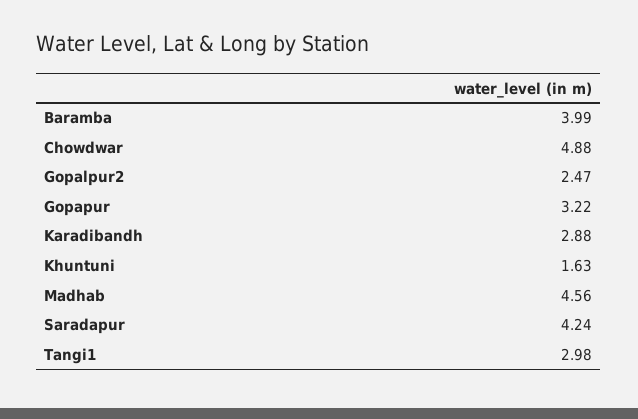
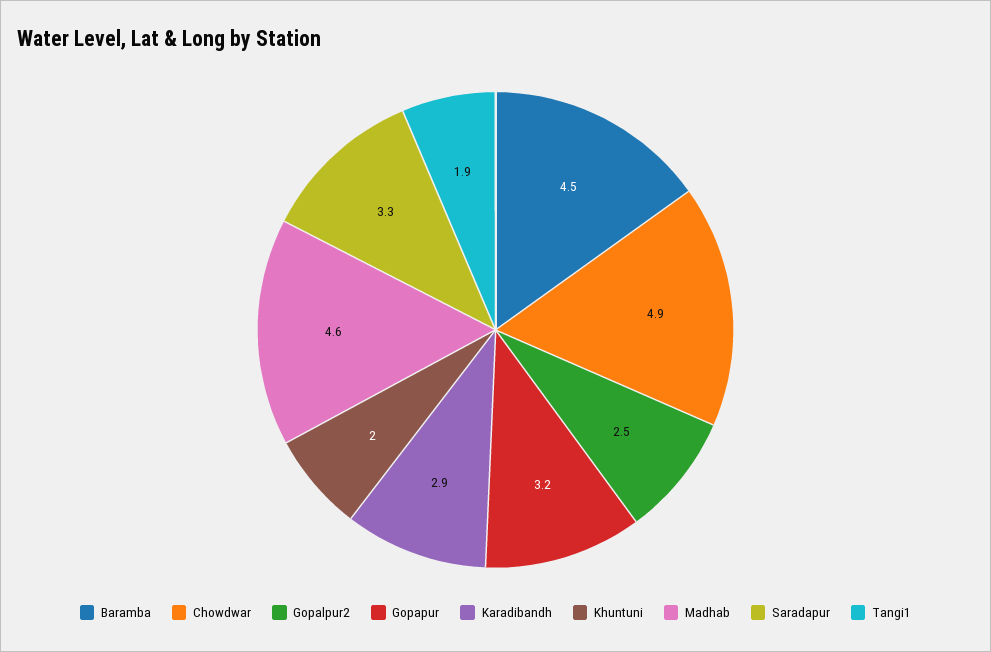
Baramba: 3.99 -> 4.5
Khuntuni: 1.63 -> 2
Saradapur: 4.24 -> 3.3
Tangi1: 2.98 -> 1.9

